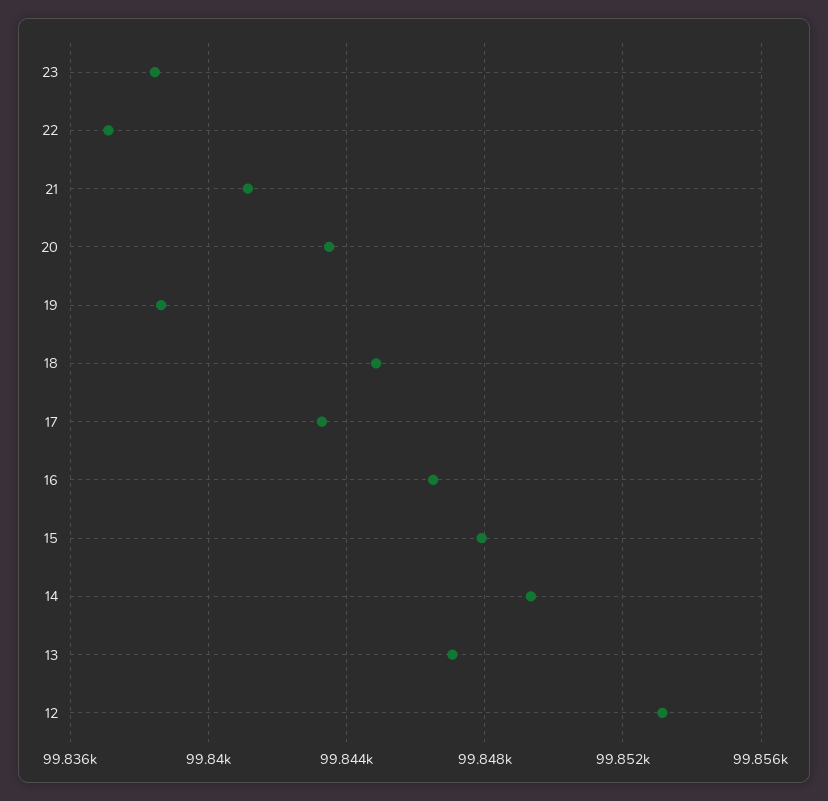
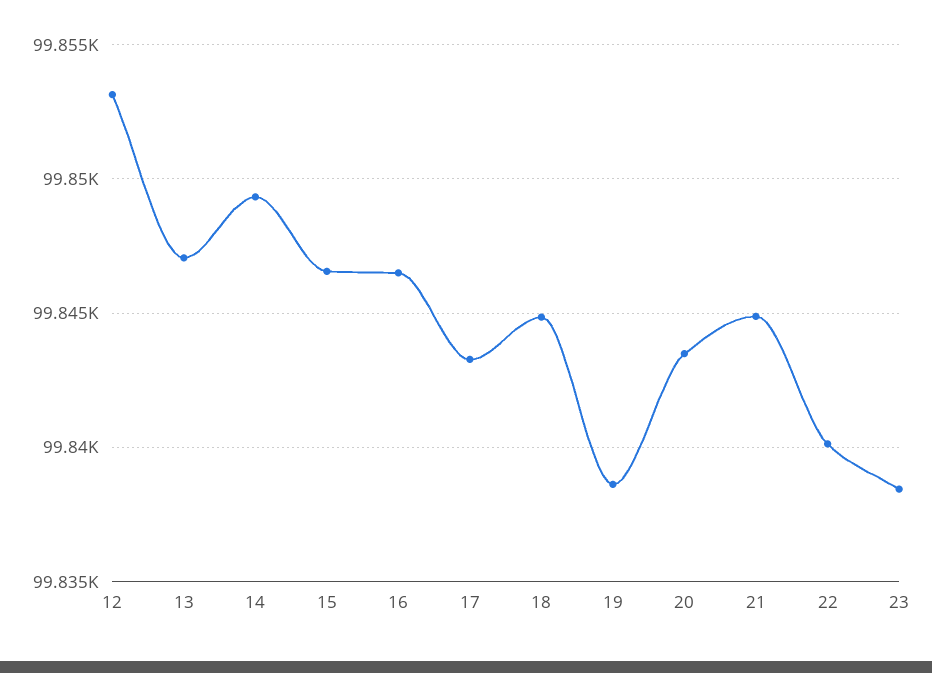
22: 99837 -> 99840
21: 99841 -> 99845
15: 99848 -> 99846.5

